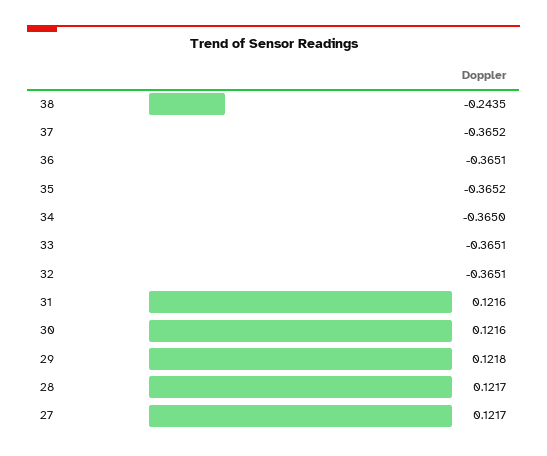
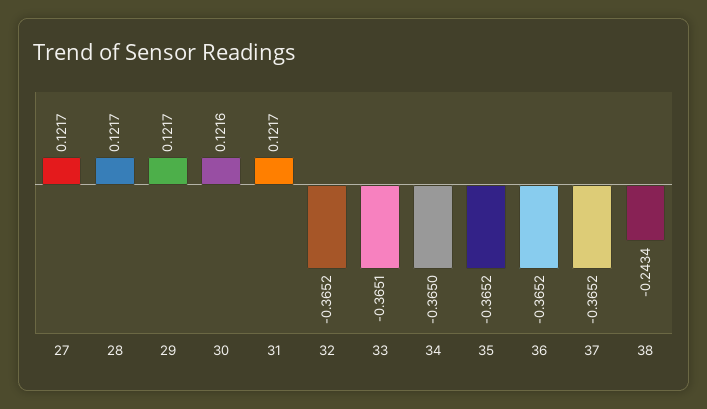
38: -0.2435 -> -0.2434
36: -0.3651 -> -0.3652
32: -0.3651 -> -0.3652
31: 0.1216 -> 0.1217
29: 0.1218 -> 0.1217

